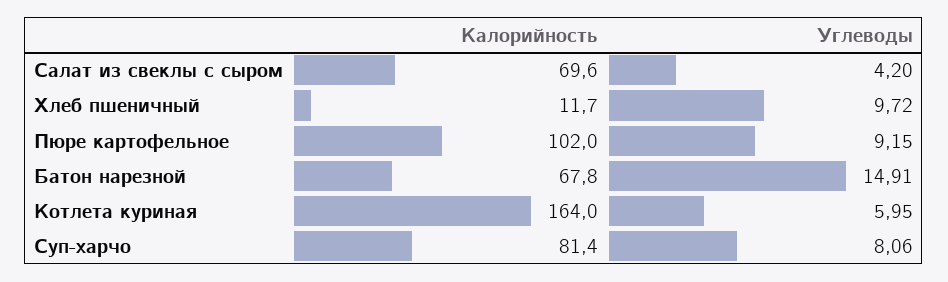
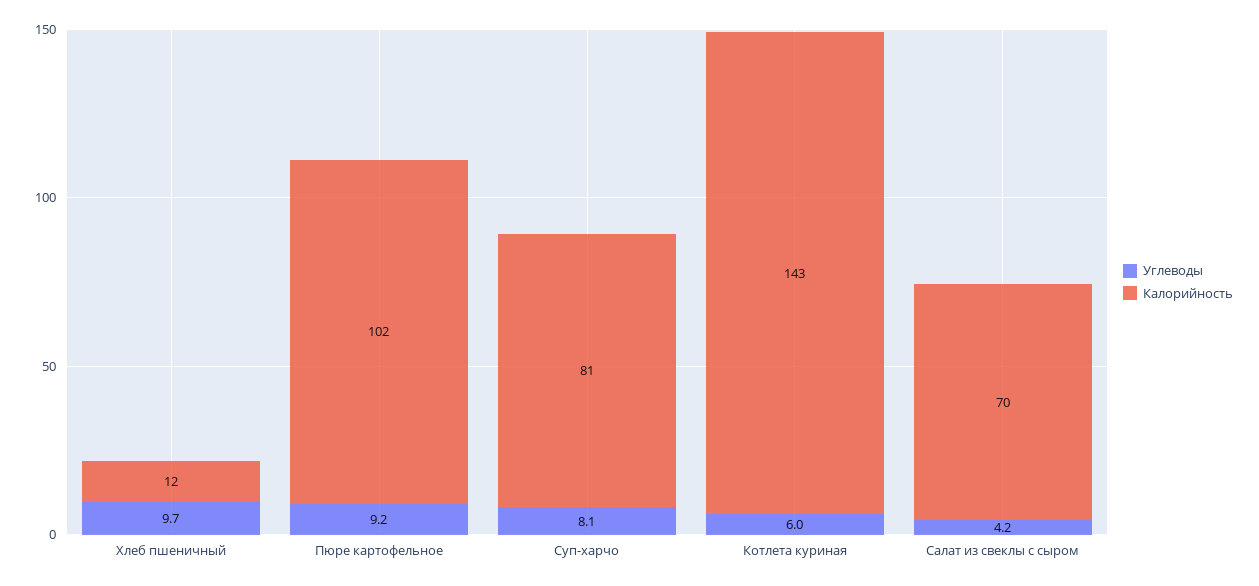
Калорийность, Батон нарезной: 67.8 -> none
Углеводы, Батон нарезной: 14.91 -> none
Калорийность, Котлета куриная: 164 -> 143

